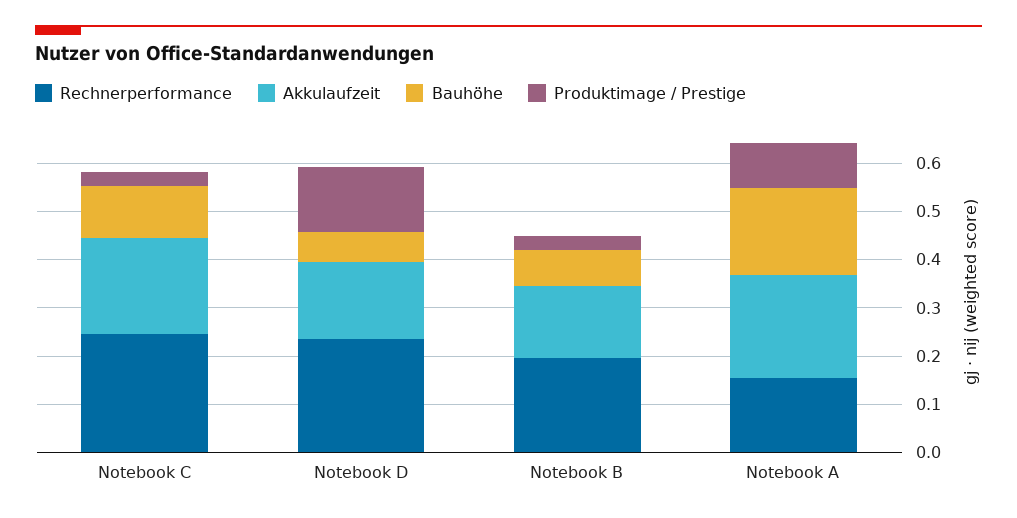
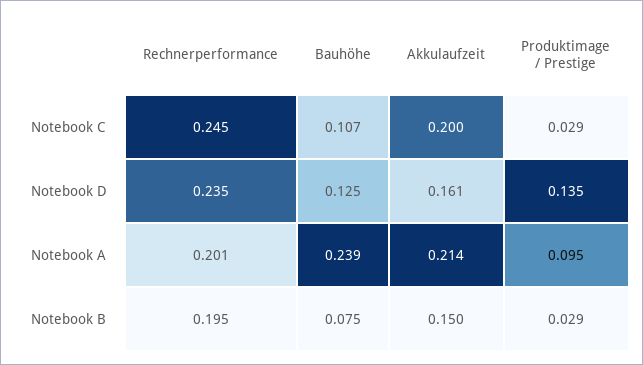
Bauhöhe, Notebook D: 0.06 -> 0.125
Rechnerperformance, Notebook A: 0.16 -> 0.201
Bauhöhe, Notebook A: 0.18 -> 0.239

